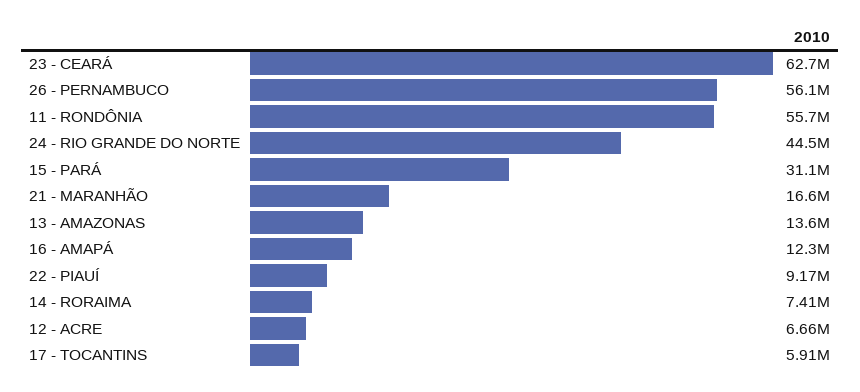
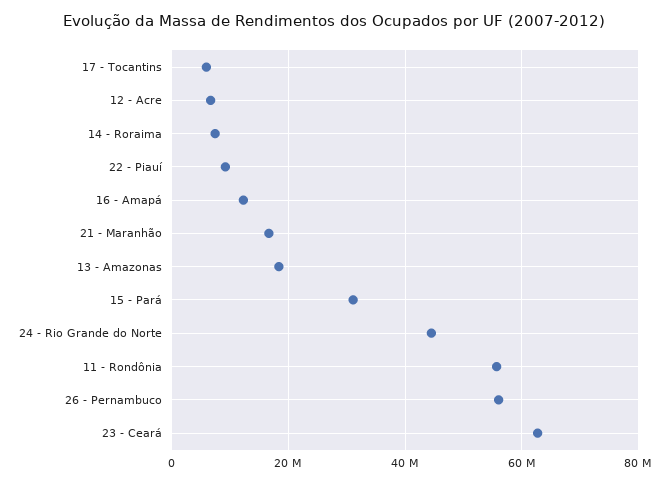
13 - AMAZONAS: 13600000 -> 18000000

